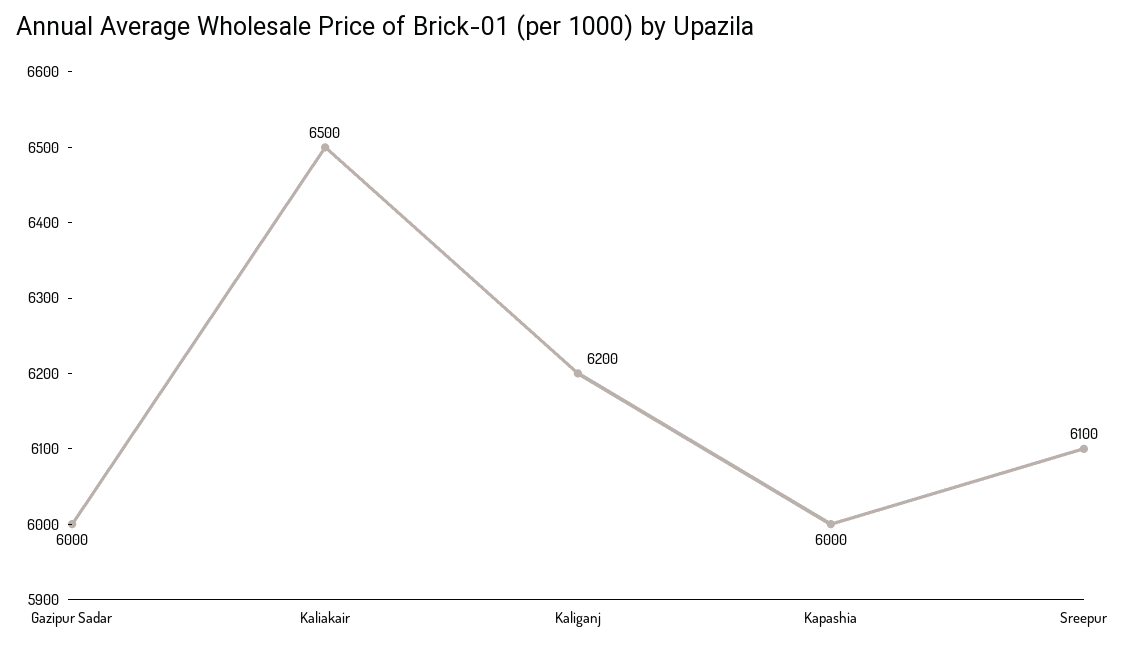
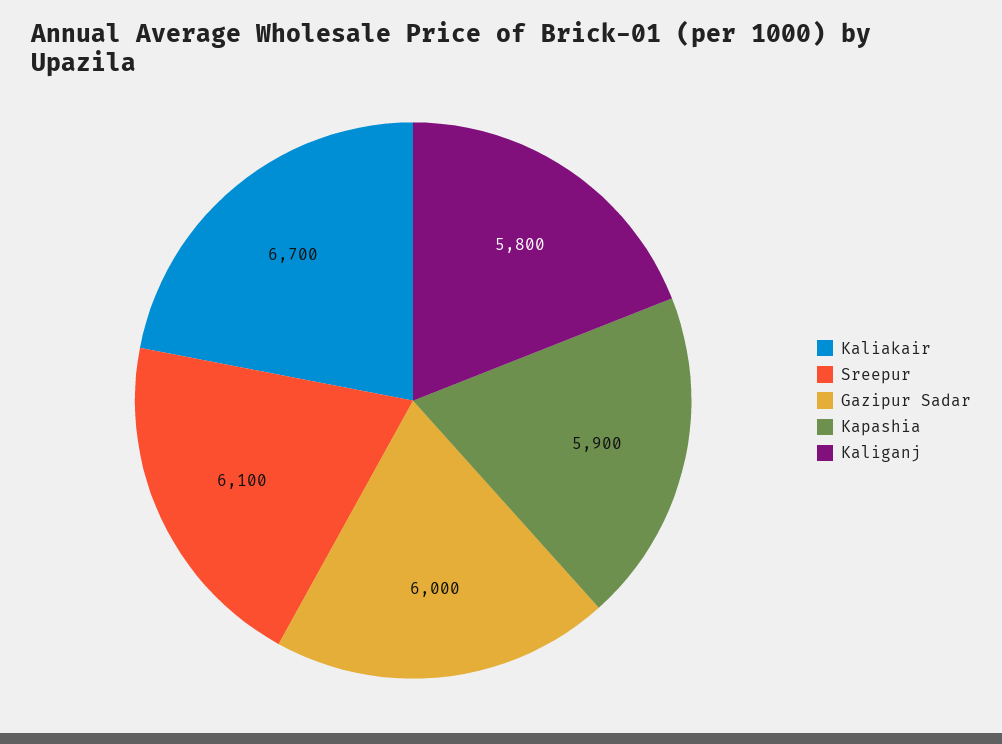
Kaliakair: 6500 -> 6700
Kaliganj: 6200 -> 5800
Kapashia: 6000 -> 5900

